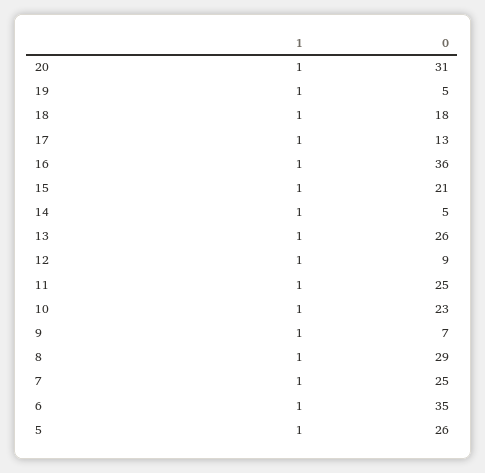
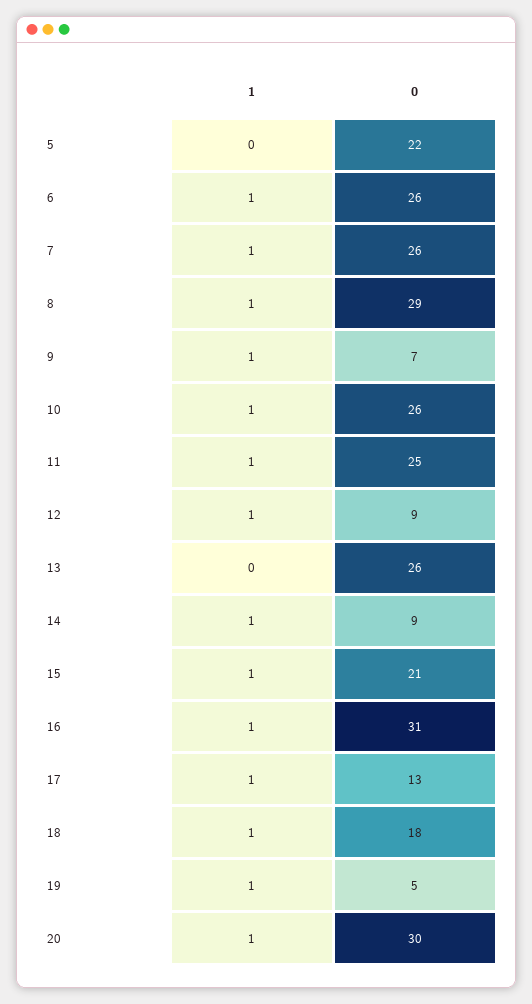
0, 20: 31 -> 30
0, 16: 36 -> 31
0, 14: 5 -> 9
1, 13: 1 -> 0
0, 10: 23 -> 26
0, 7: 25 -> 26
0, 6: 35 -> 26
1, 5: 1 -> 0
0, 5: 26 -> 22

